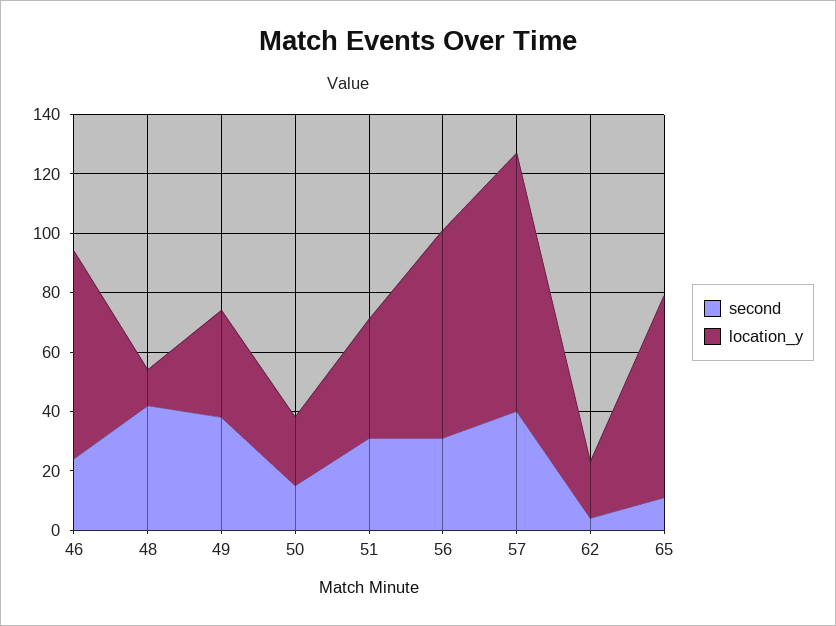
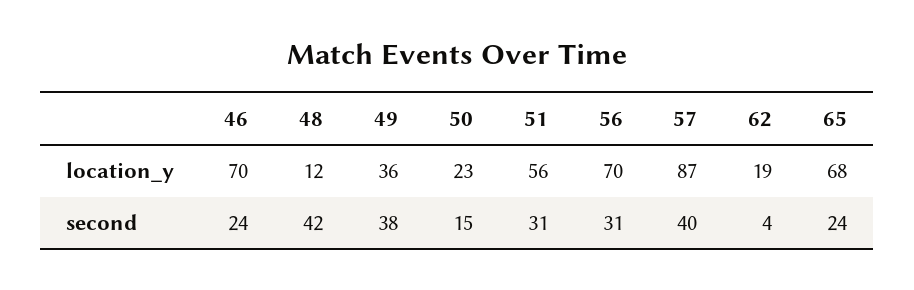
location_y, 51: 40 -> 56
second, 65: 10 -> 24

